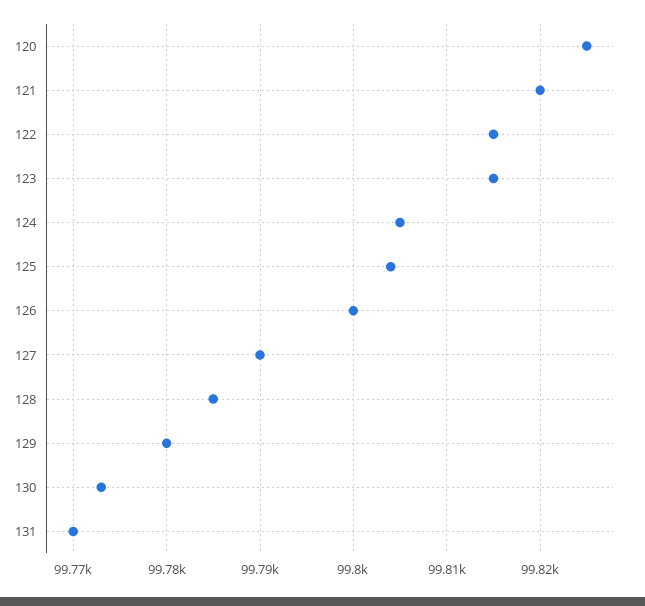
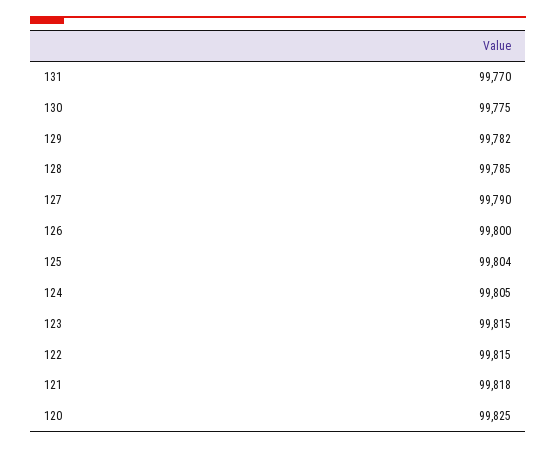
121: 99820 -> 99818
129: 99780 -> 99782
130: 99773 -> 99775

